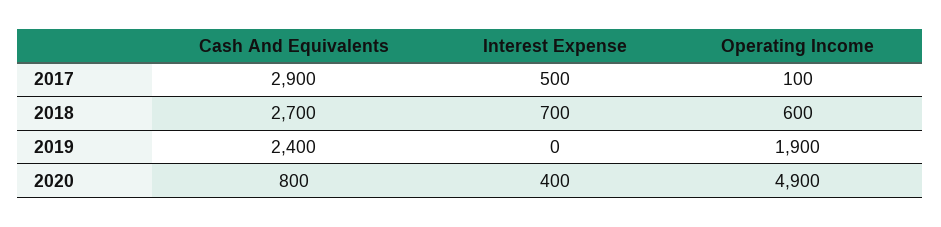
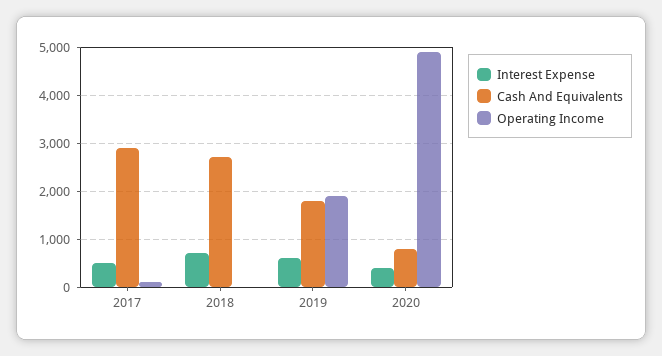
Operating Income, 2018: 600 -> 0
Cash And Equivalents, 2019: 2400 -> 1800
Interest Expense, 2019: 0 -> 600

